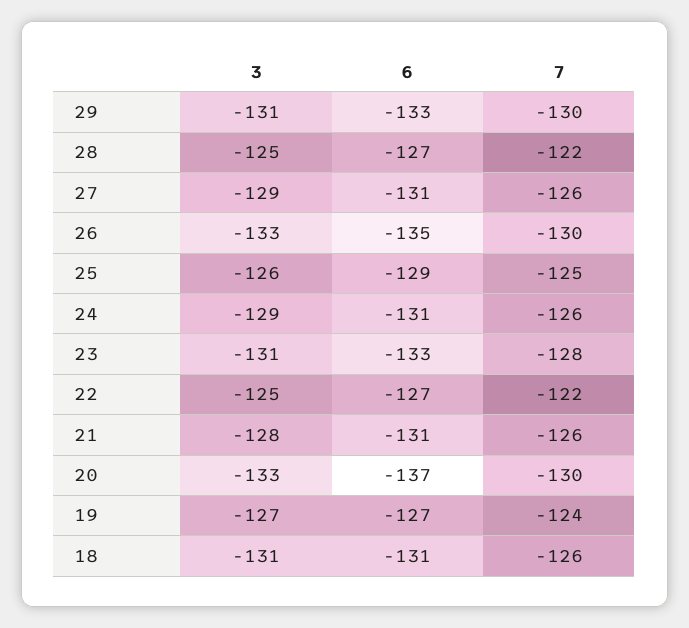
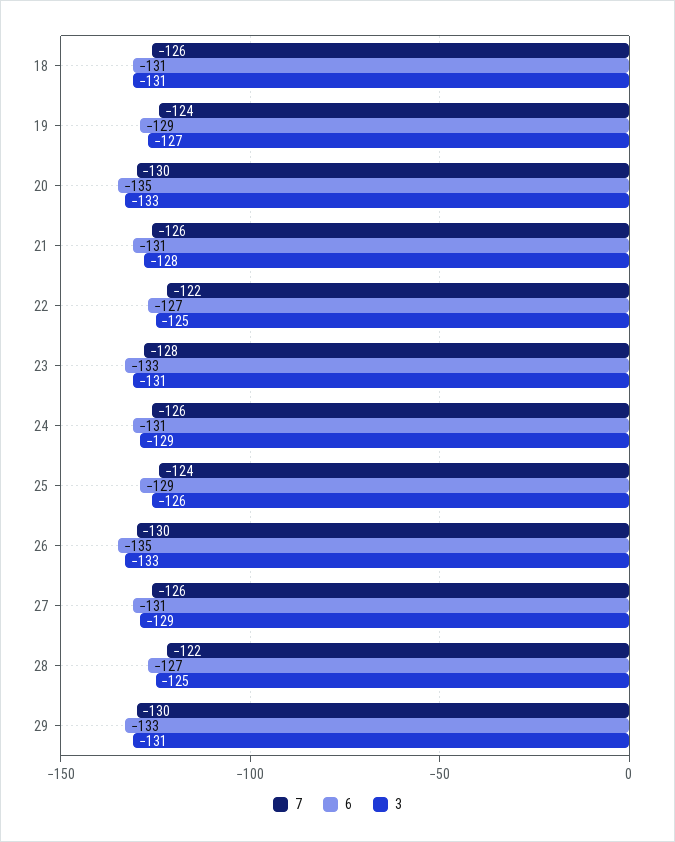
7, 25: -125 -> -124
6, 20: -137 -> -135
6, 19: -127 -> -129

